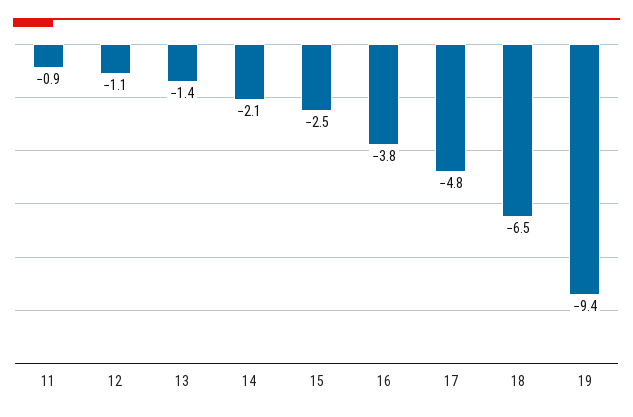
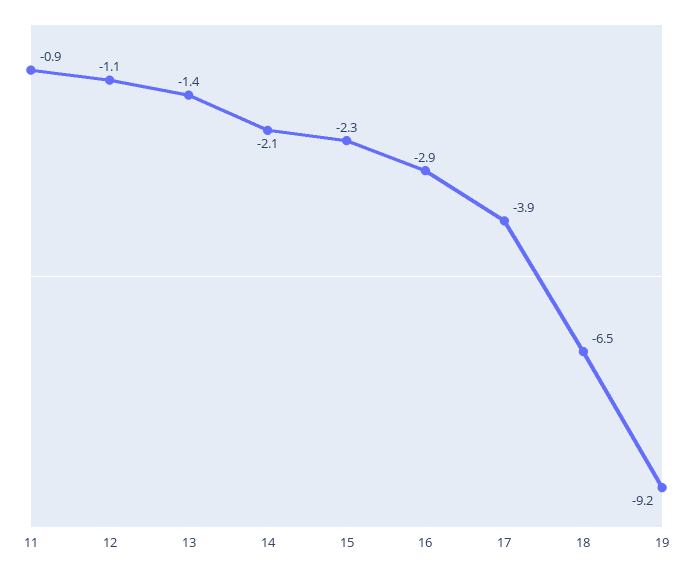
15: -2.5 -> -2.3
16: -3.8 -> -2.9
17: -4.8 -> -3.9
19: -9.4 -> -9.2

